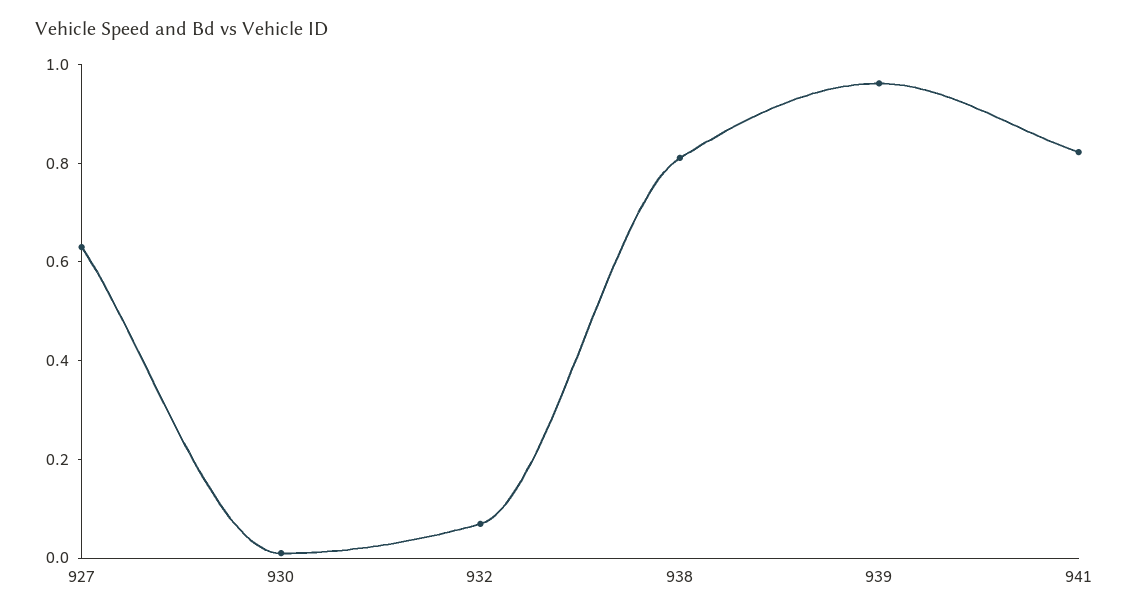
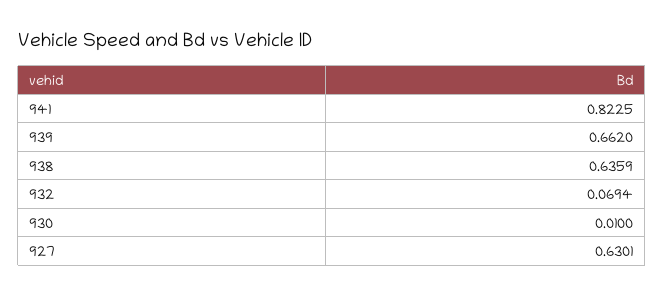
938: 0.8 -> 0.6359
939: 0.95 -> 0.662

